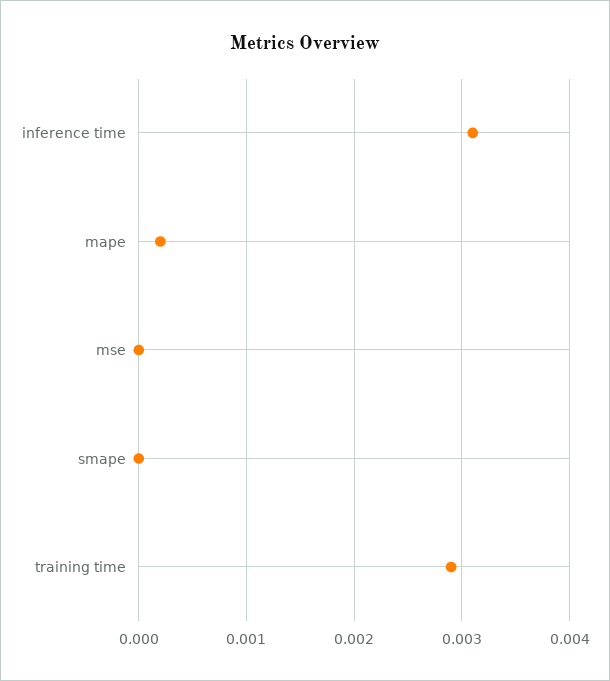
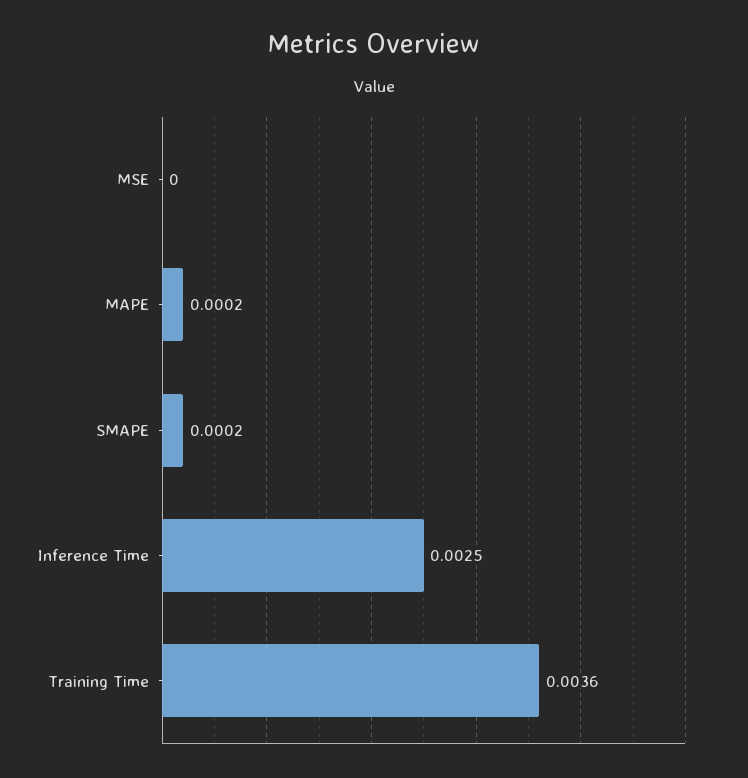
inference time: 0.0031 -> 0.0025
smape: 0 -> 0.0002
training time: 0.0029 -> 0.0036

